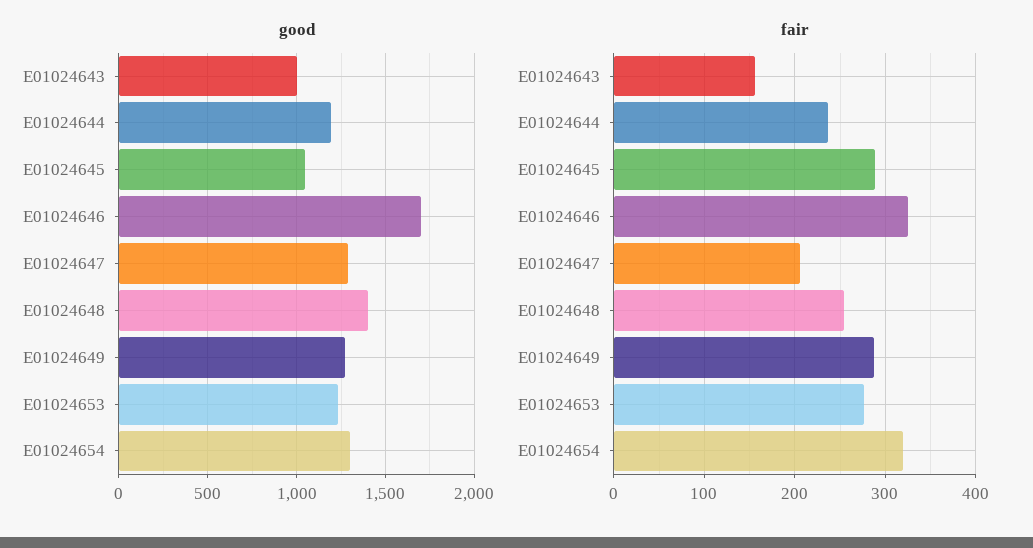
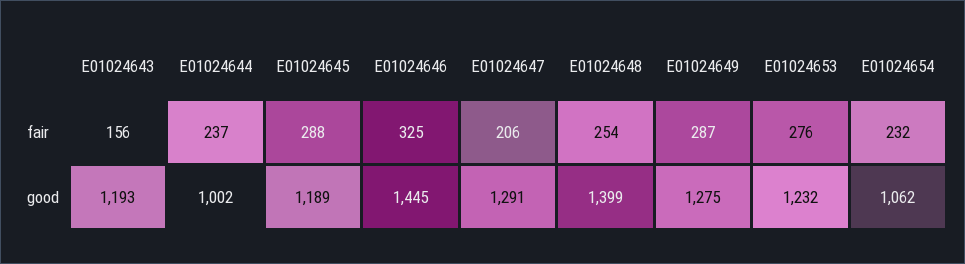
good, E01024643: 1000 -> 1193
good, E01024644: 1200 -> 1002
good, E01024645: 1050 -> 1189
good, E01024646: 1700 -> 1445
good, E01024654: 1300 -> 1062
fair, E01024654: 320 -> 232

